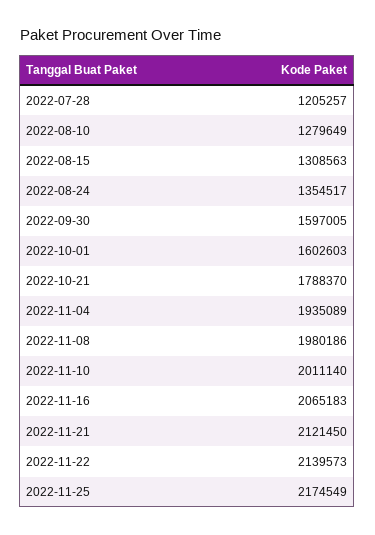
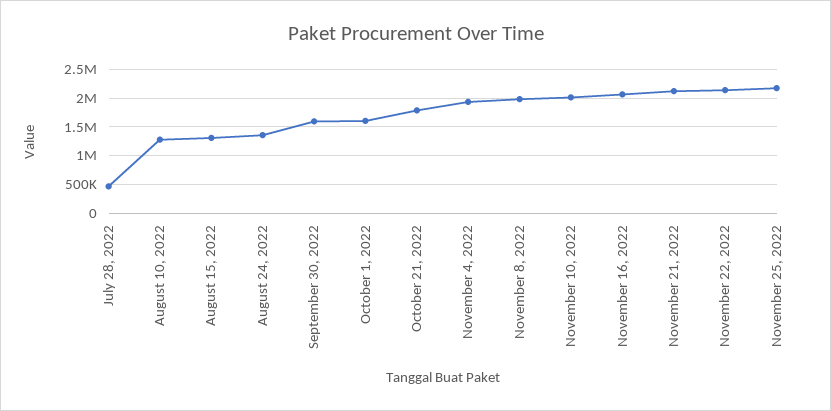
2022-07-28: 1205257 -> 500000

